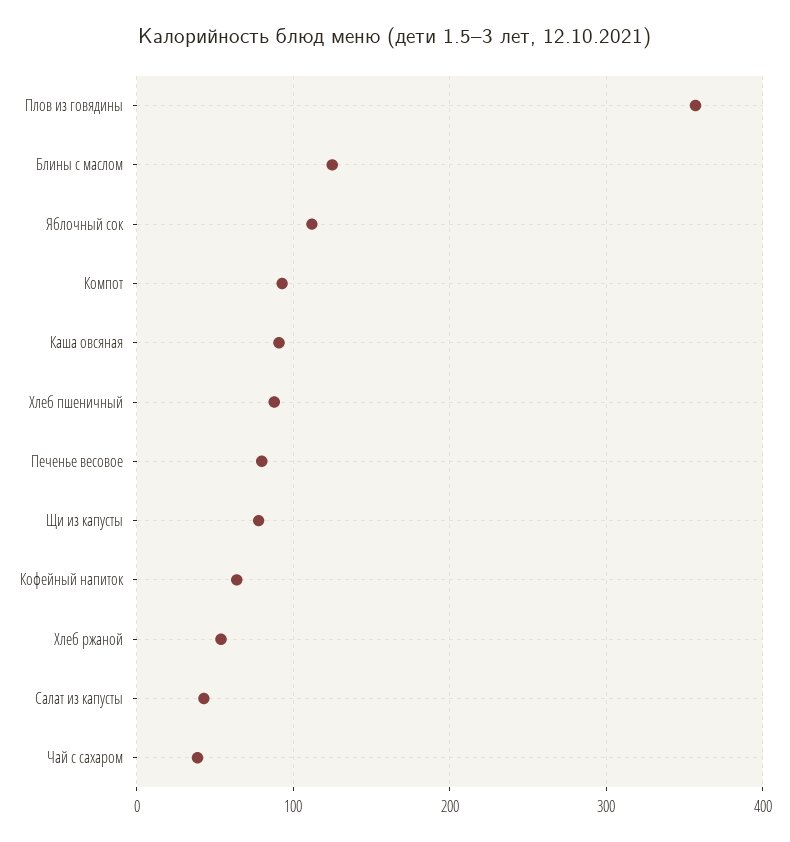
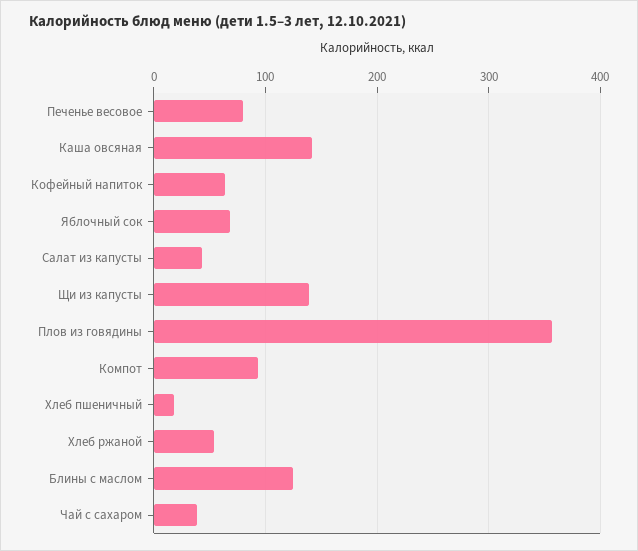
Яблочный сок: 110 -> 70
Каша овсяная: 90 -> 140
Хлеб пшеничный: 90 -> 20
Щи из капусты: 80 -> 140

